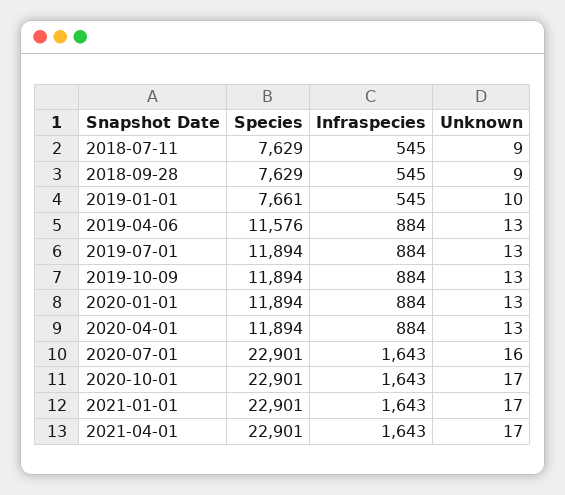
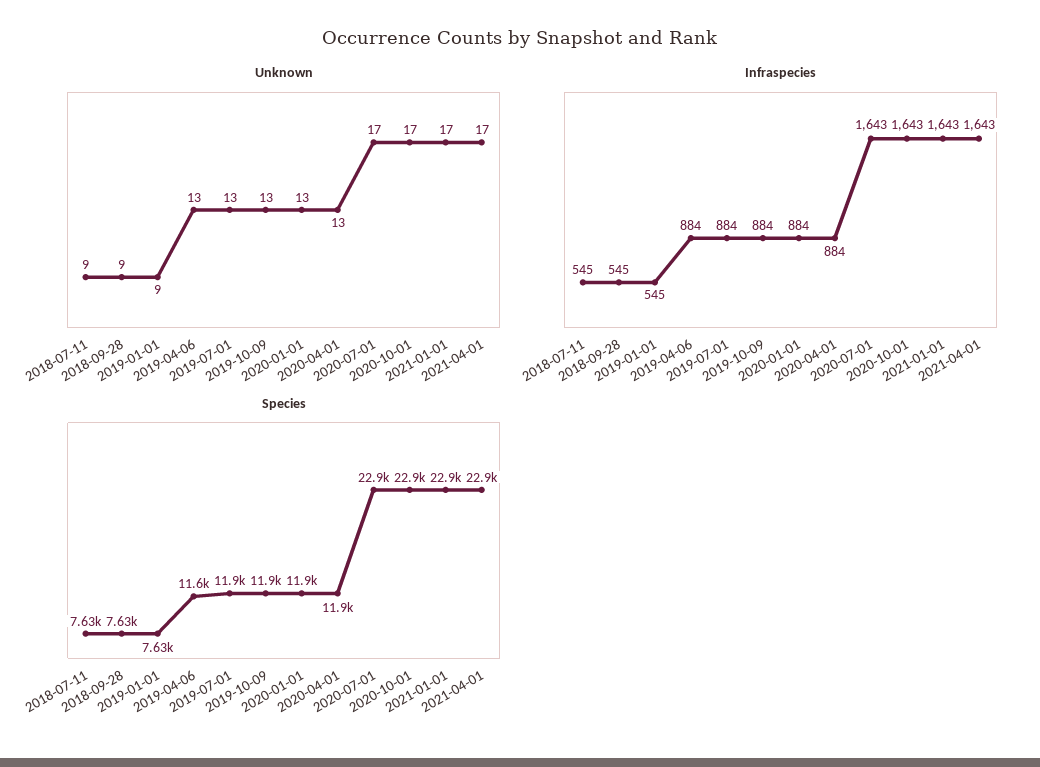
Species, 2019-01-01: 7661 -> 7630
Unknown, 2019-01-01: 10 -> 9
Unknown, 2020-07-01: 16 -> 17

